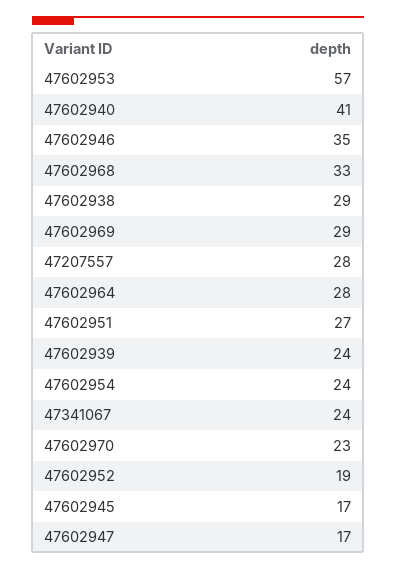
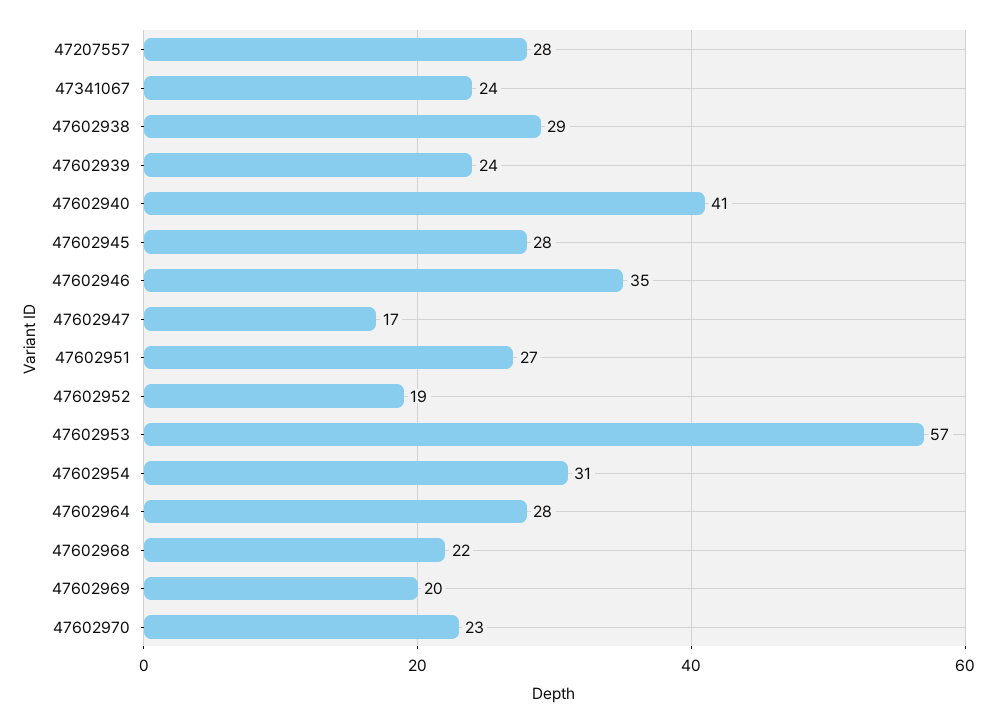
47602968: 33 -> 22
47602969: 29 -> 20
47602954: 24 -> 31
47602945: 17 -> 28

